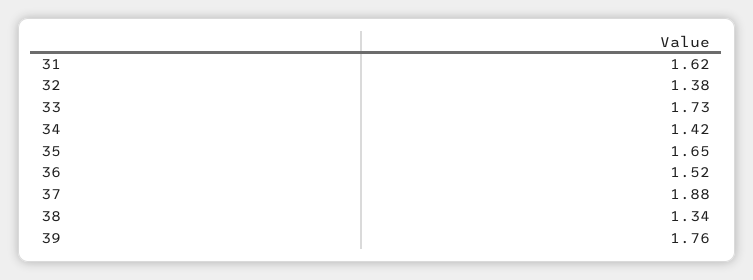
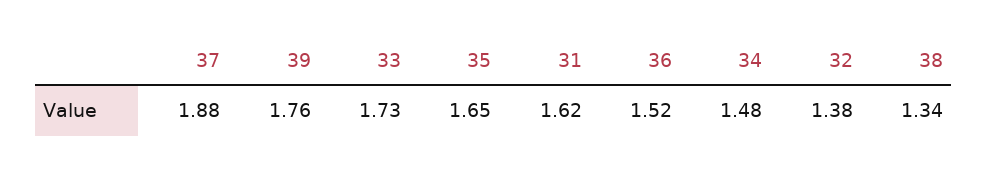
34: 1.42 -> 1.48

